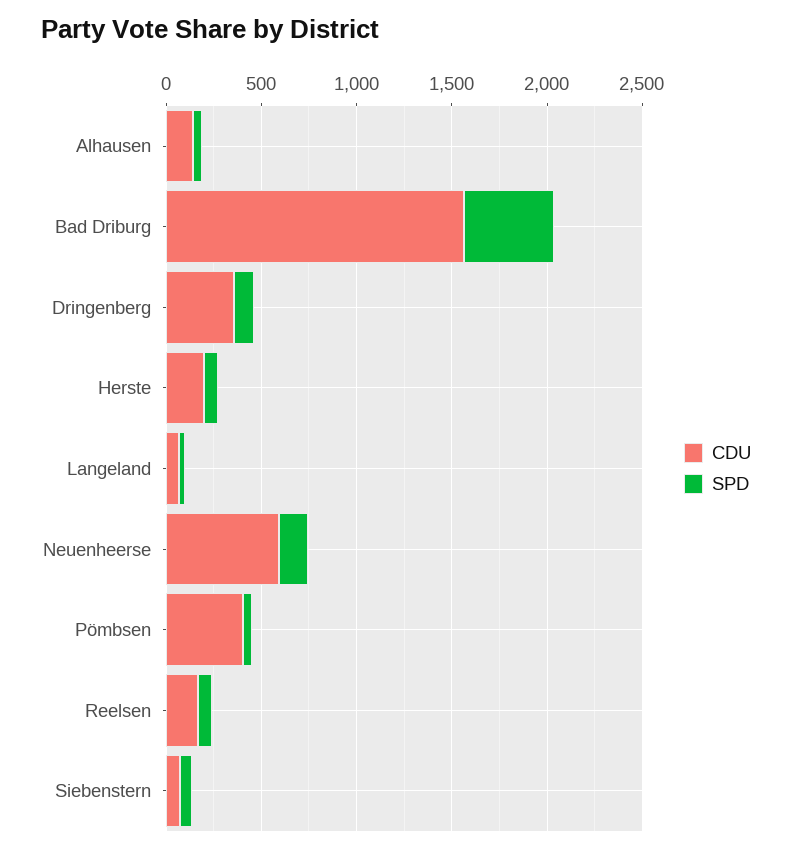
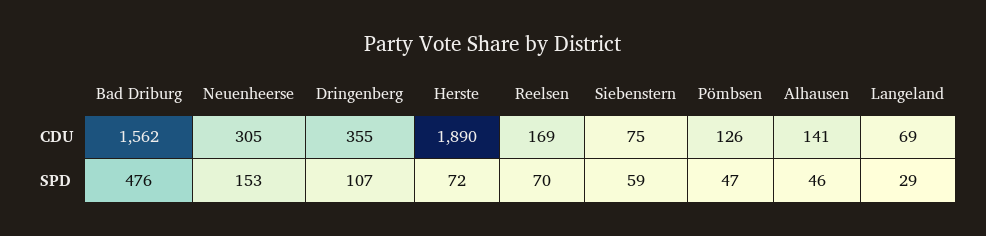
CDU, Herste: 200 -> 1890
CDU, Neuenheerse: 600 -> 305
CDU, Pömbsen: 400 -> 126

